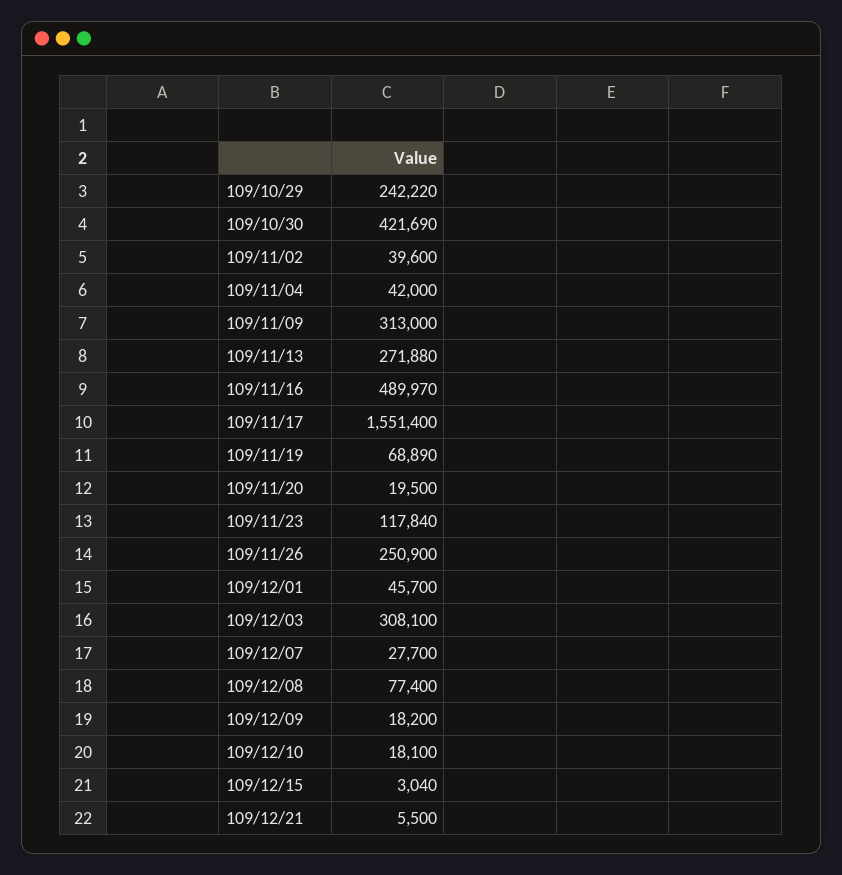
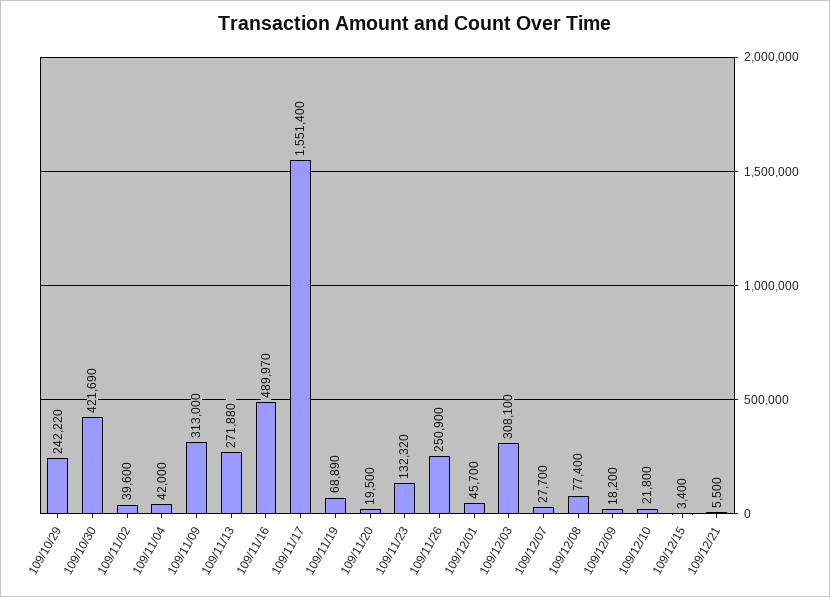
109/11/23: 117840 -> 132320
109/12/10: 18100 -> 21800
109/12/15: 3040 -> 3400

